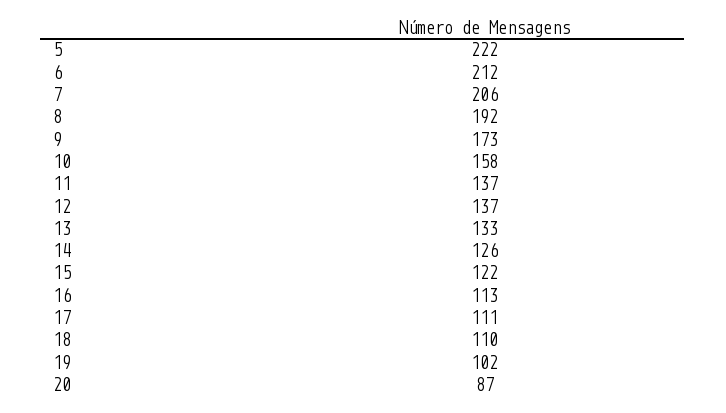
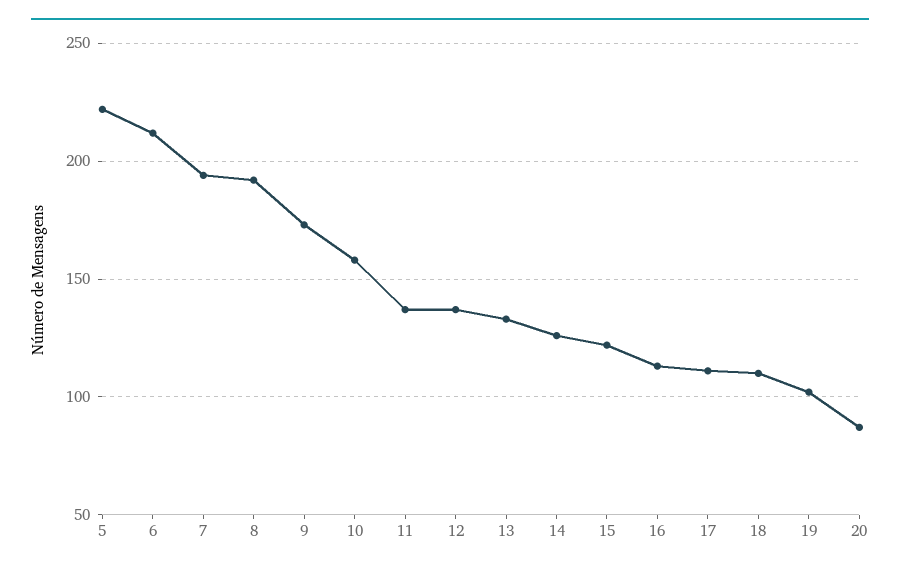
7: 206 -> 195

